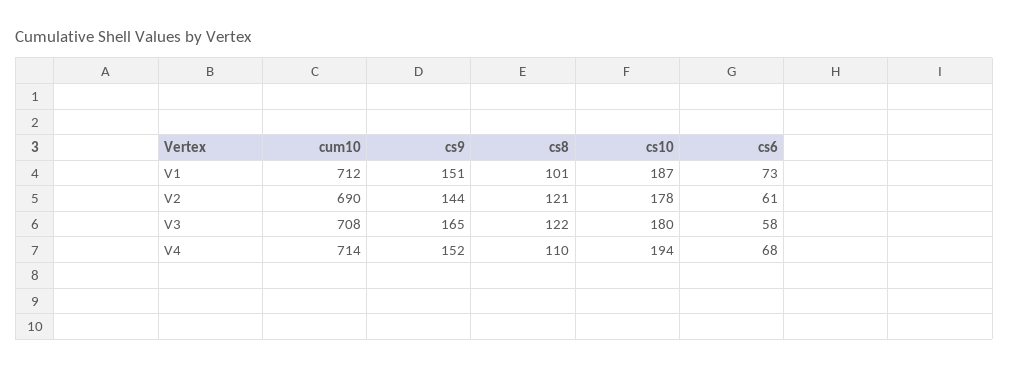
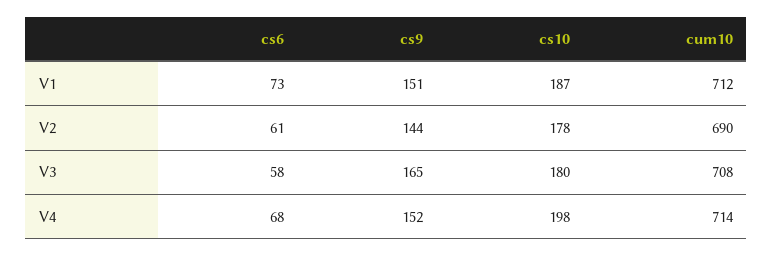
cs8, V1: 101 -> none
cs8, V2: 121 -> none
cs8, V3: 122 -> none
cs8, V4: 110 -> none
cs10, V4: 194 -> 198

